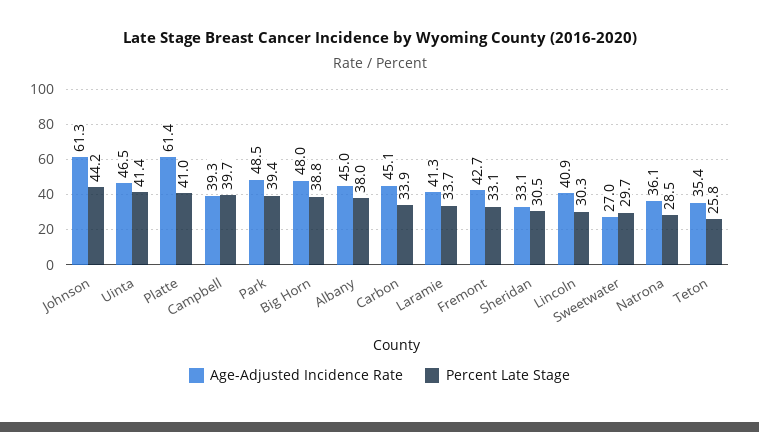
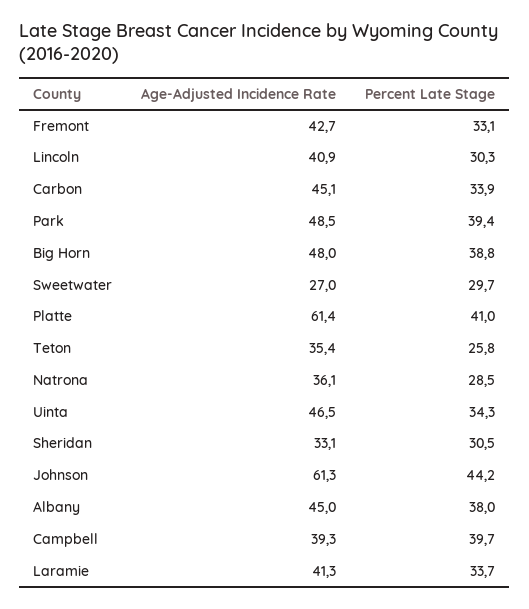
Percent Late Stage, Uinta: 41.4 -> 34.3

